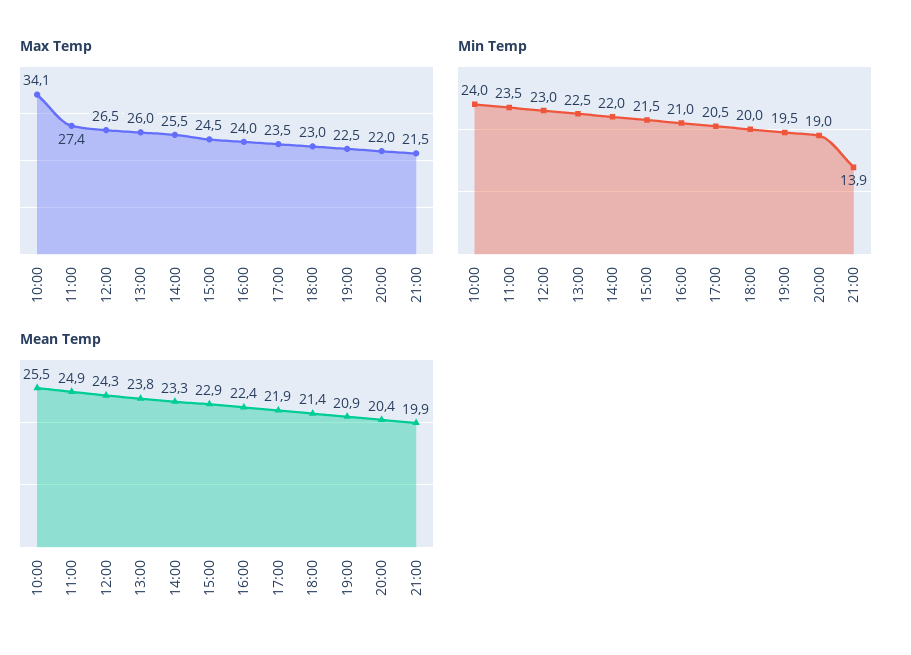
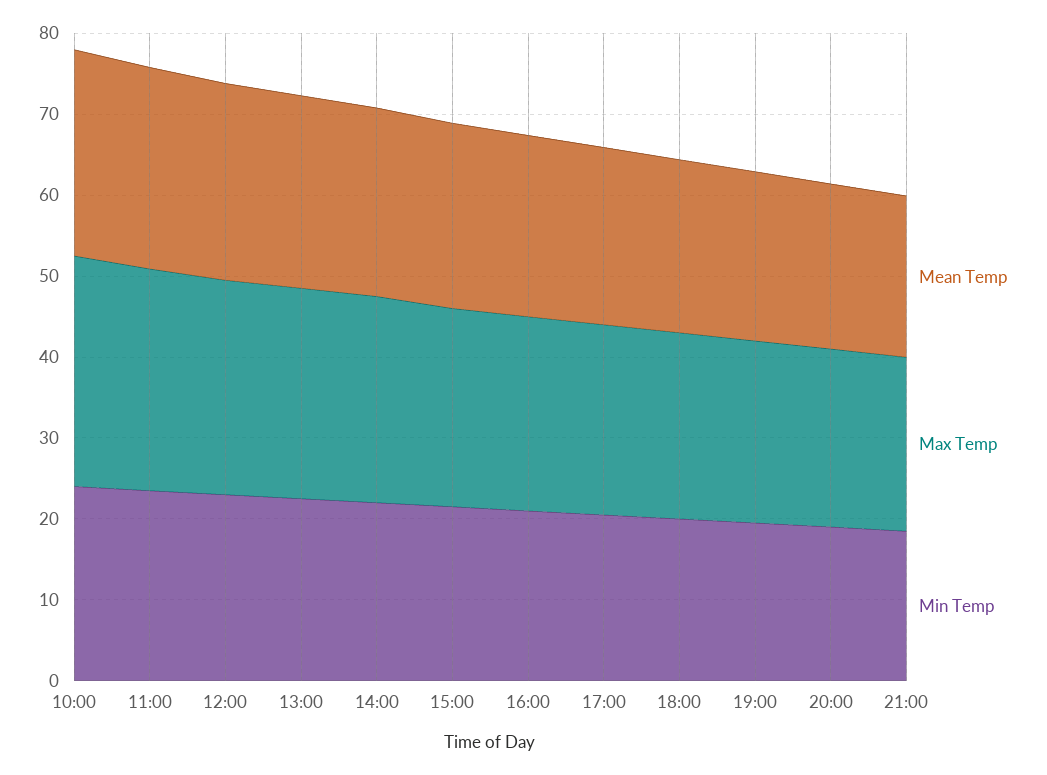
Max Temp, 10:00: 34.1 -> 28
Min Temp, 21:00: 13.9 -> 18

